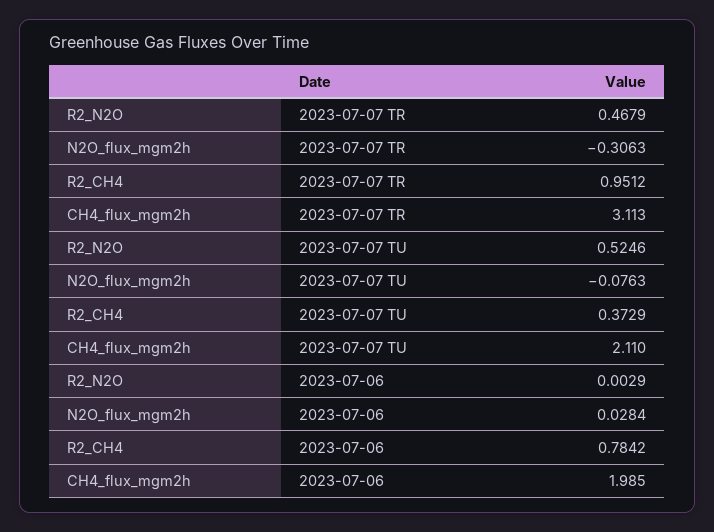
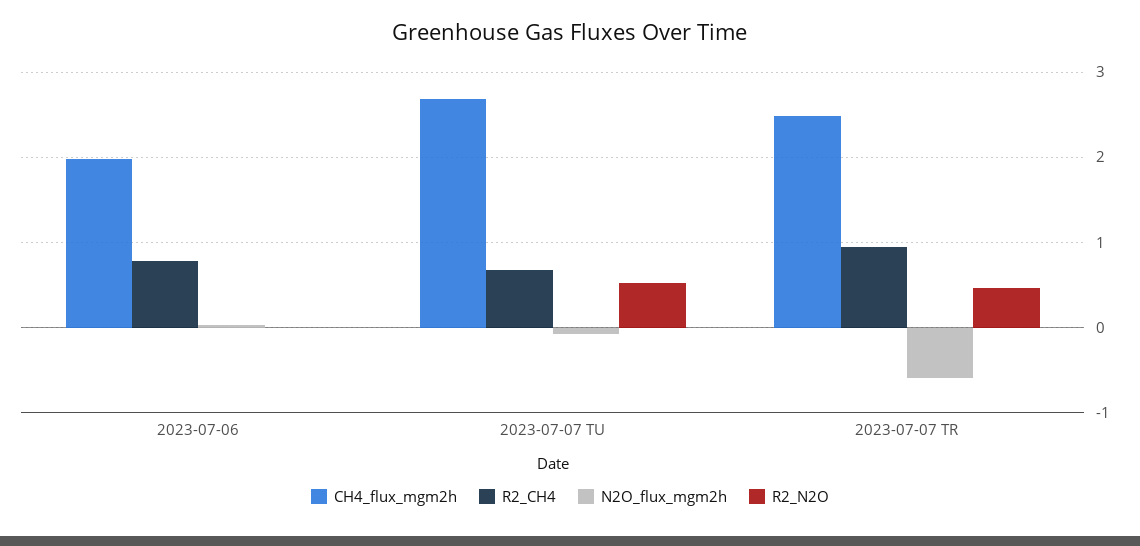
N2O_flux_mgm2h, 2023-07-07 TR: -0.3063 -> -0.6
CH4_flux_mgm2h, 2023-07-07 TR: 3.113 -> 2.5
R2_CH4, 2023-07-07 TU: 0.3729 -> 0.7
CH4_flux_mgm2h, 2023-07-07 TU: 2.11 -> 2.7

